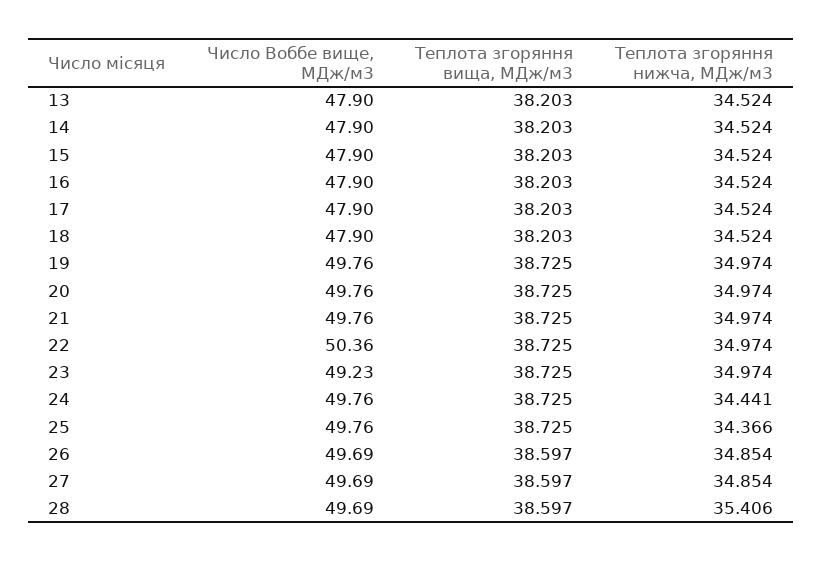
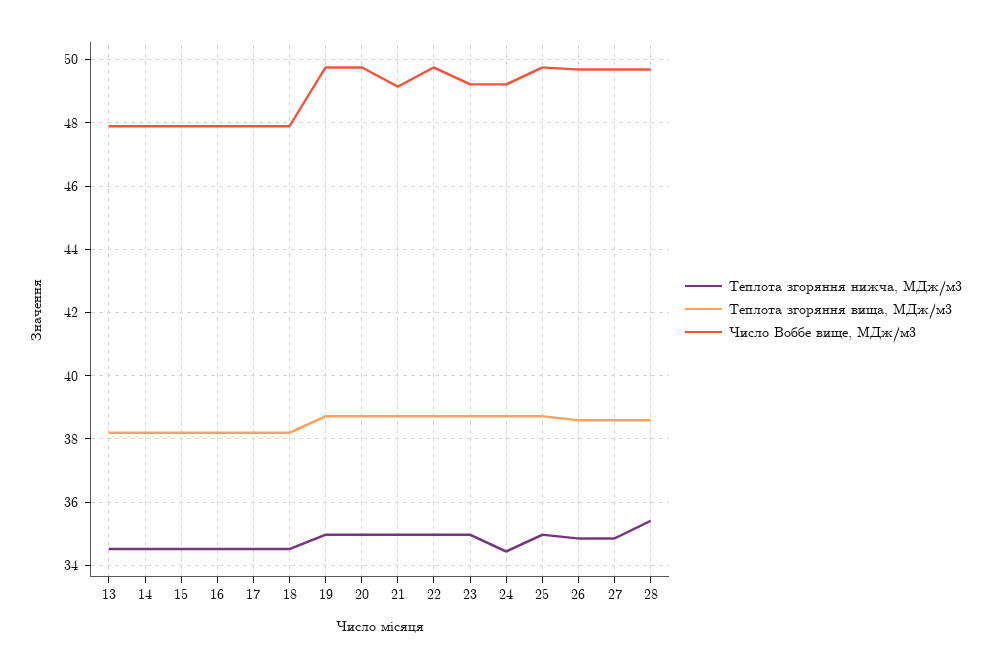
Число Воббе вище, МДж/м3, 21: 49.76 -> 49.2
Число Воббе вище, МДж/м3, 22: 50.36 -> 49.8
Число Воббе вище, МДж/м3, 24: 49.76 -> 49.2
Теплота згоряння нижча, МДж/м3, 25: 34.366 -> 35

